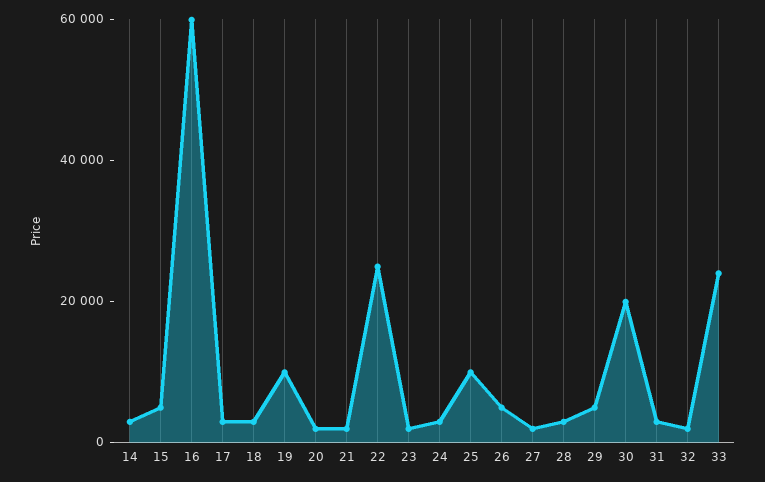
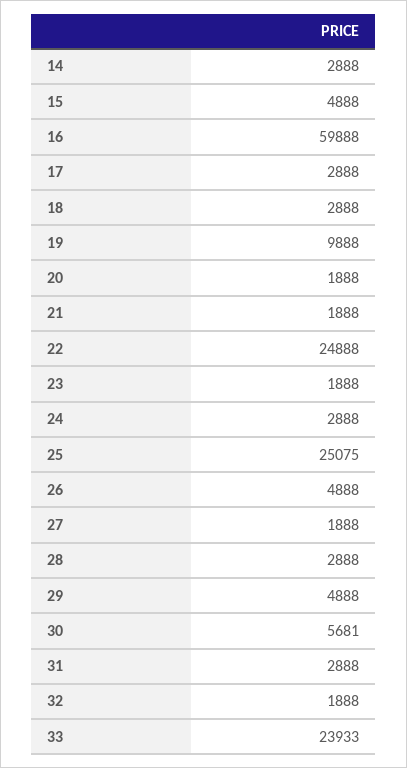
25: 10000 -> 25075
30: 20000 -> 5681

